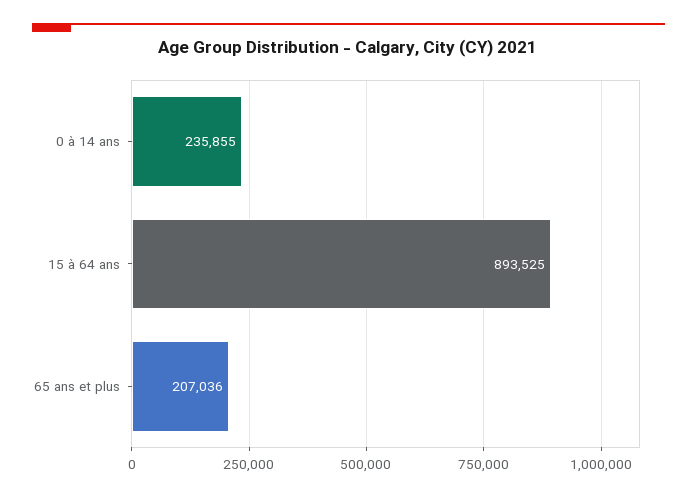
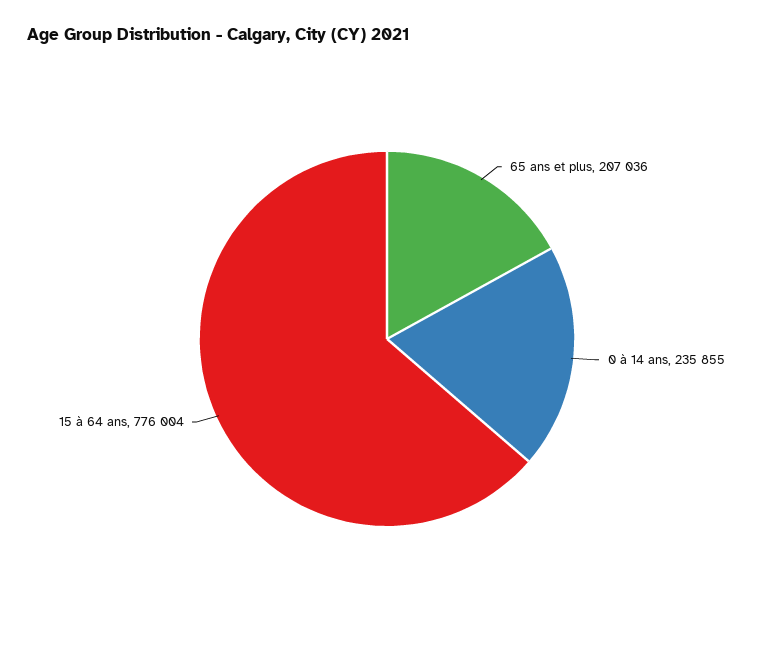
15 à 64 ans: 893525 -> 776004

